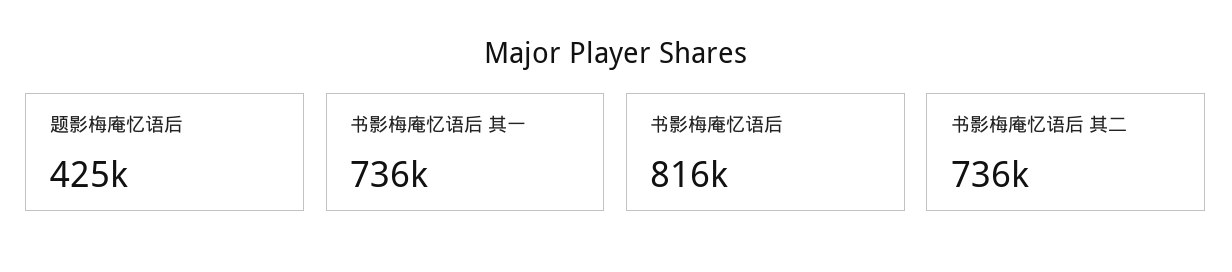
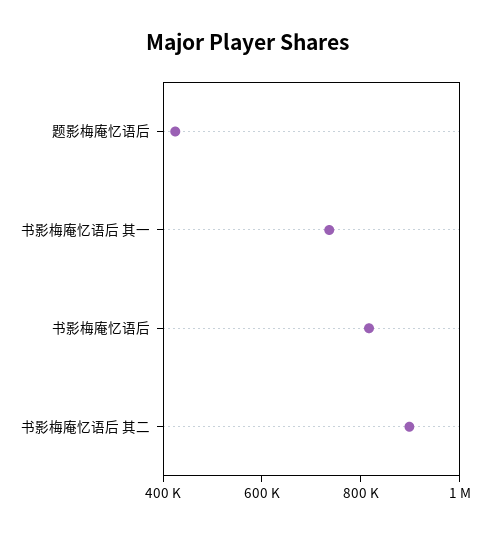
书影梅庵忆语后 其二: 736000 -> 900000

